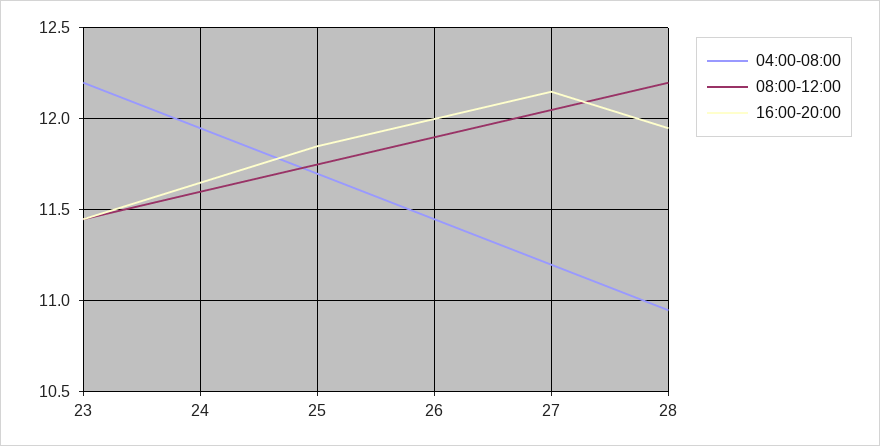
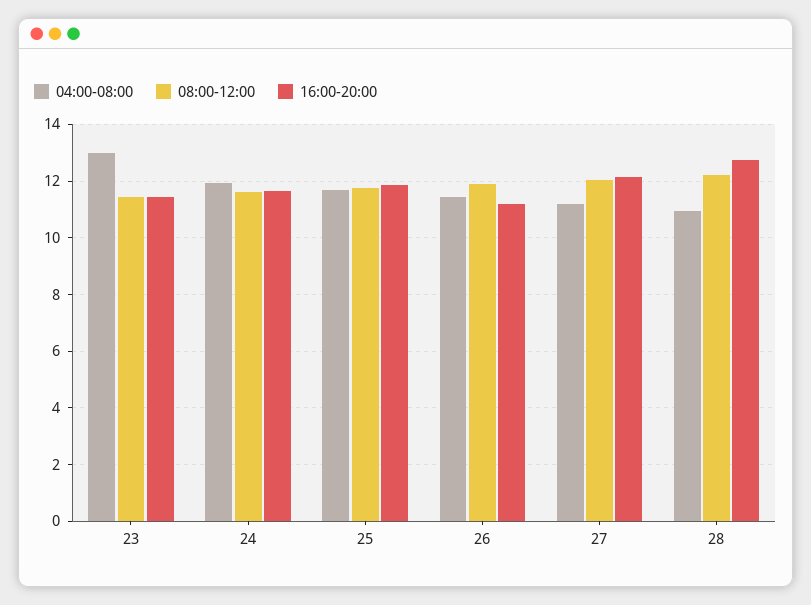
04:00-08:00, 23: 12.2 -> 13
16:00-20:00, 26: 12 -> 11.25
16:00-20:00, 28: 11.95 -> 12.75

